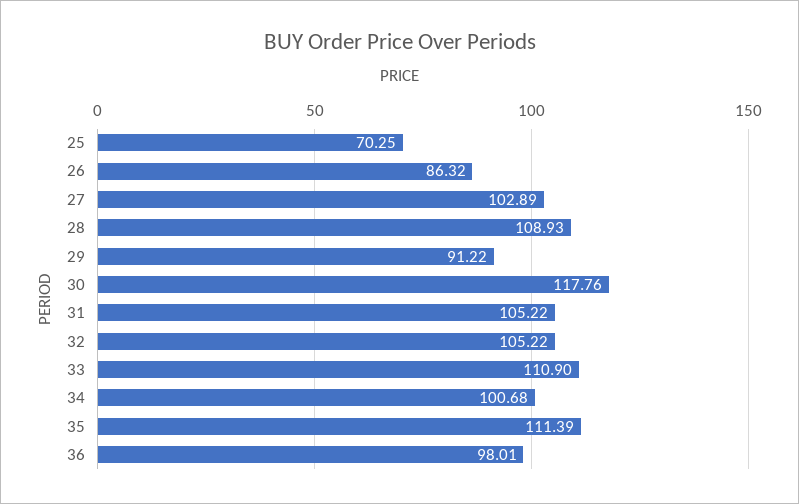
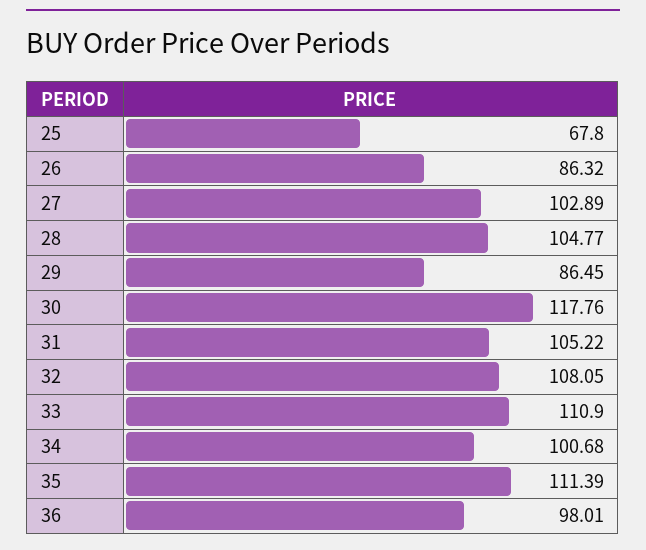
25: 70.25 -> 67.8
28: 108.93 -> 104.77
29: 91.22 -> 86.45
32: 105.22 -> 108.05

